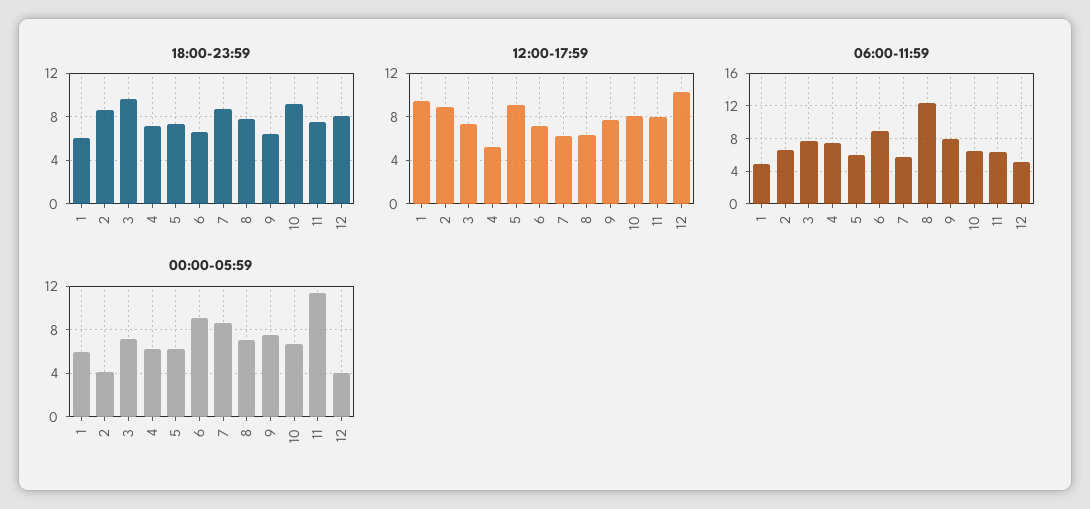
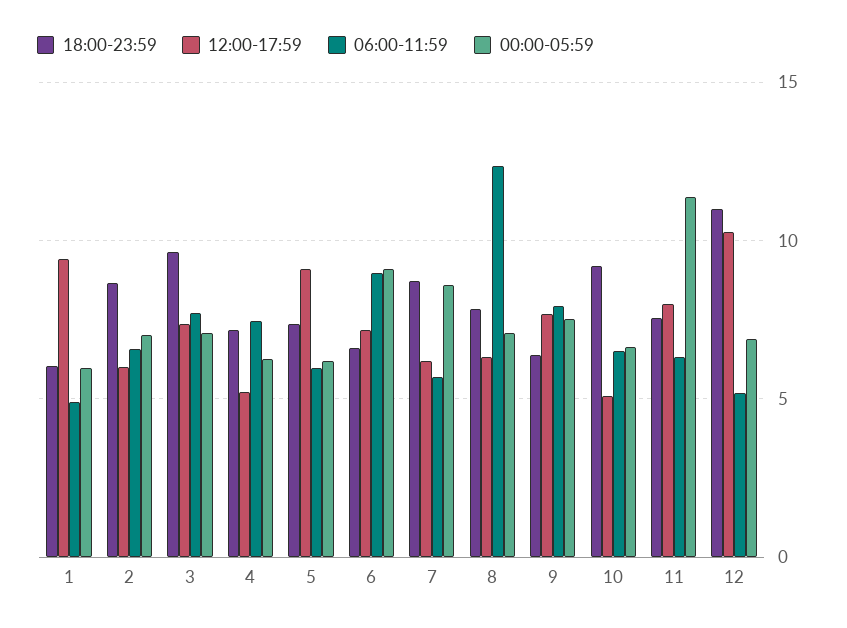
18:00-23:59, 12: 8 -> 11
12:00-17:59, 2: 9 -> 6
12:00-17:59, 10: 8 -> 5
00:00-05:59, 2: 4 -> 7
00:00-05:59, 12: 4 -> 7

